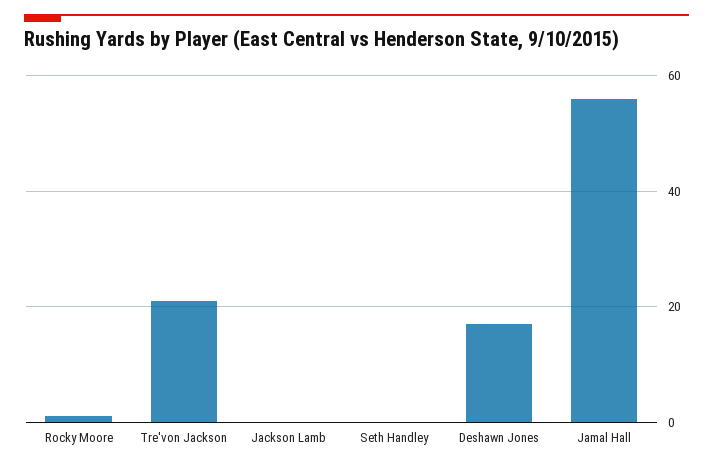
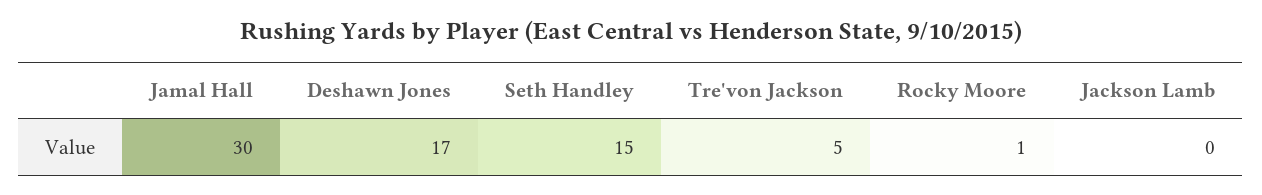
Tre'von Jackson: 20 -> 5
Seth Handley: 0 -> 15
Jamal Hall: 55 -> 30

